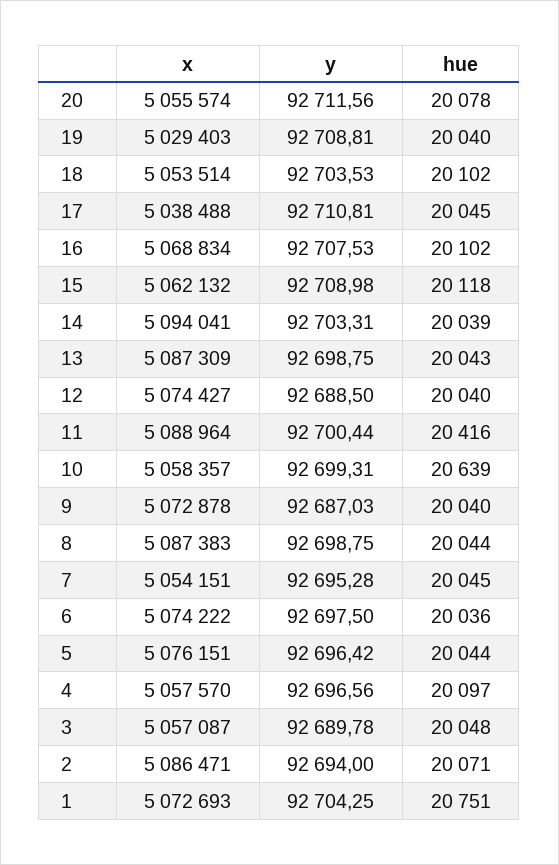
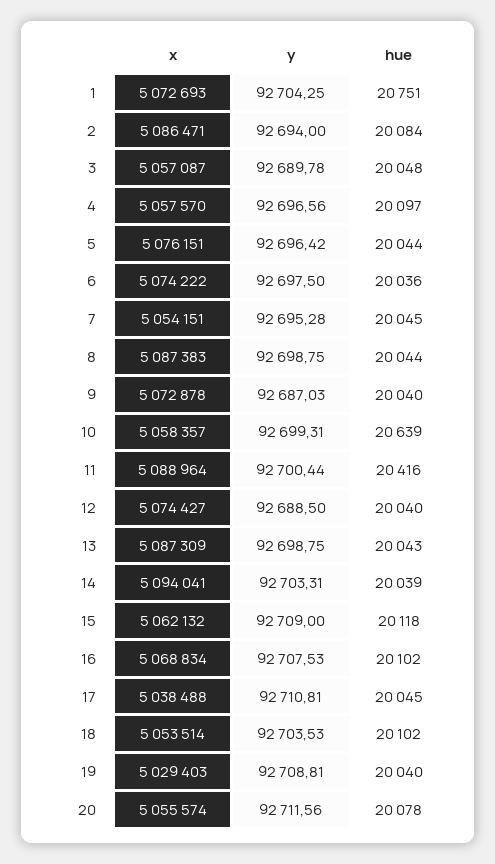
y, 15: 92708.98 -> 92709
hue, 2: 20071 -> 20084

